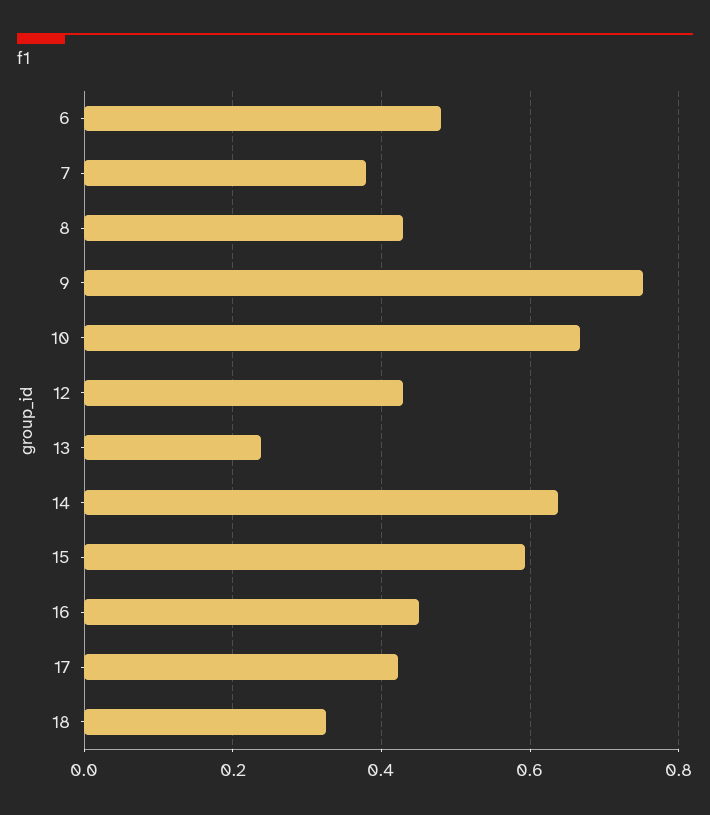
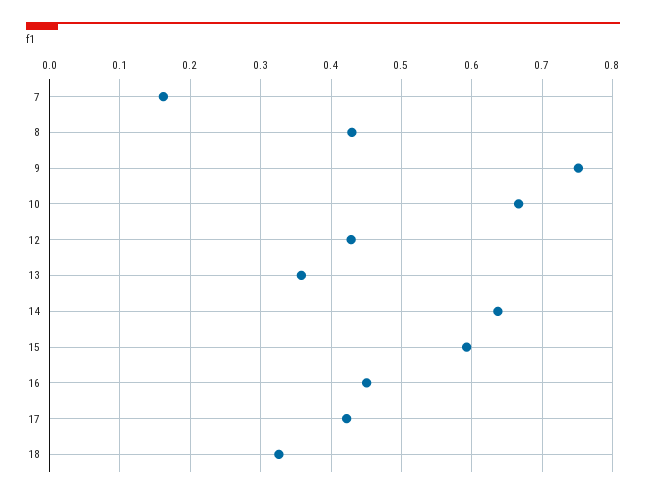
6: 0.48 -> none
7: 0.38 -> 0.16
13: 0.24 -> 0.36

